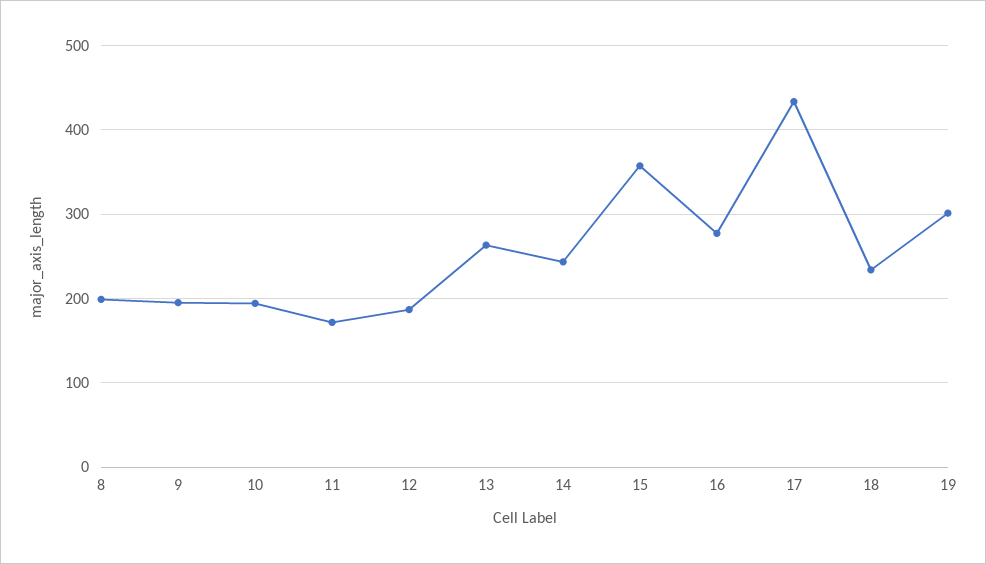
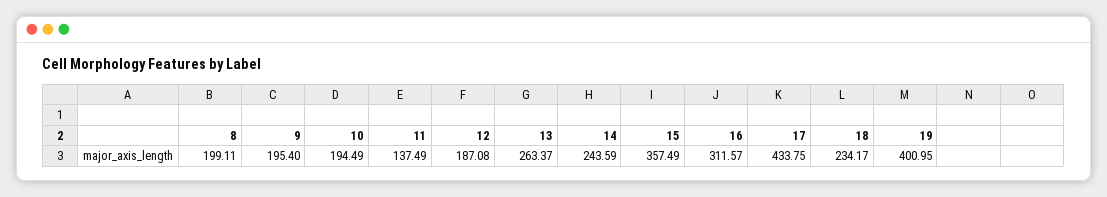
11: 170 -> 137.49
16: 280 -> 311.57
19: 300 -> 400.95

